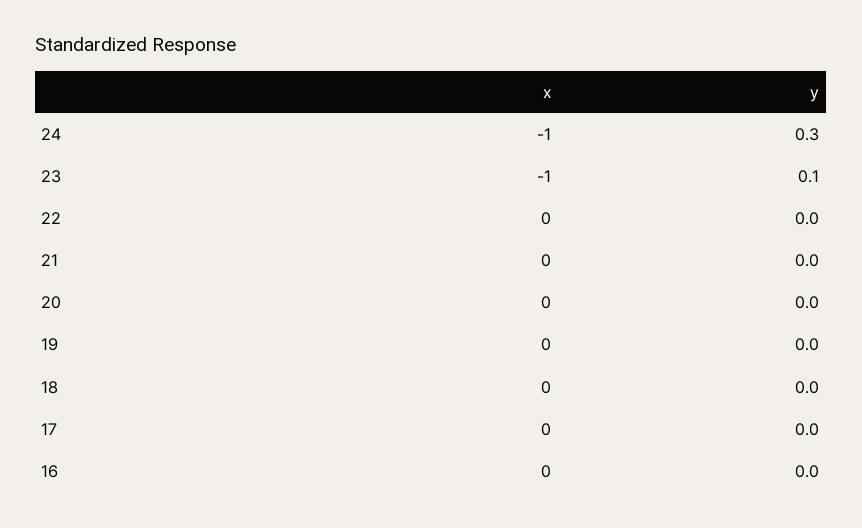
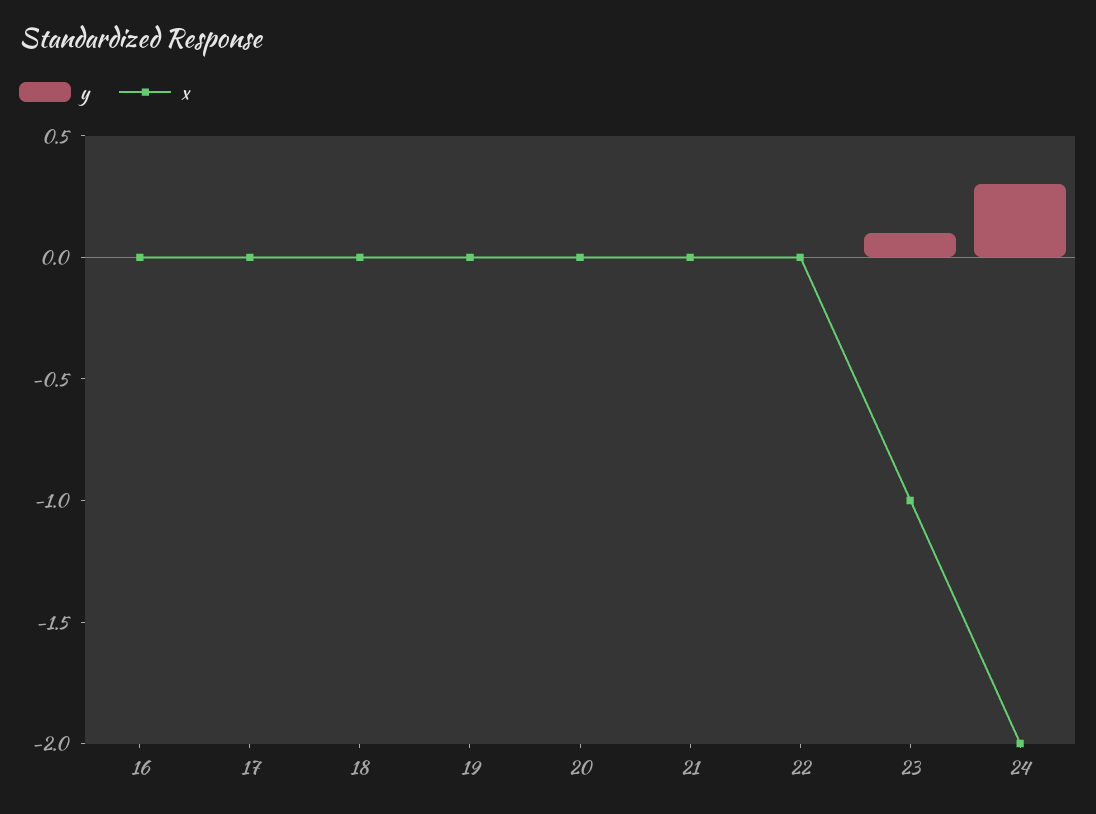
x, 24: -1 -> -2

